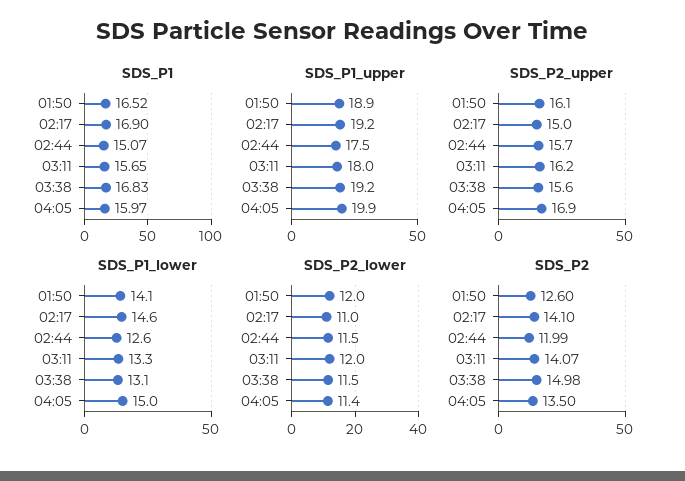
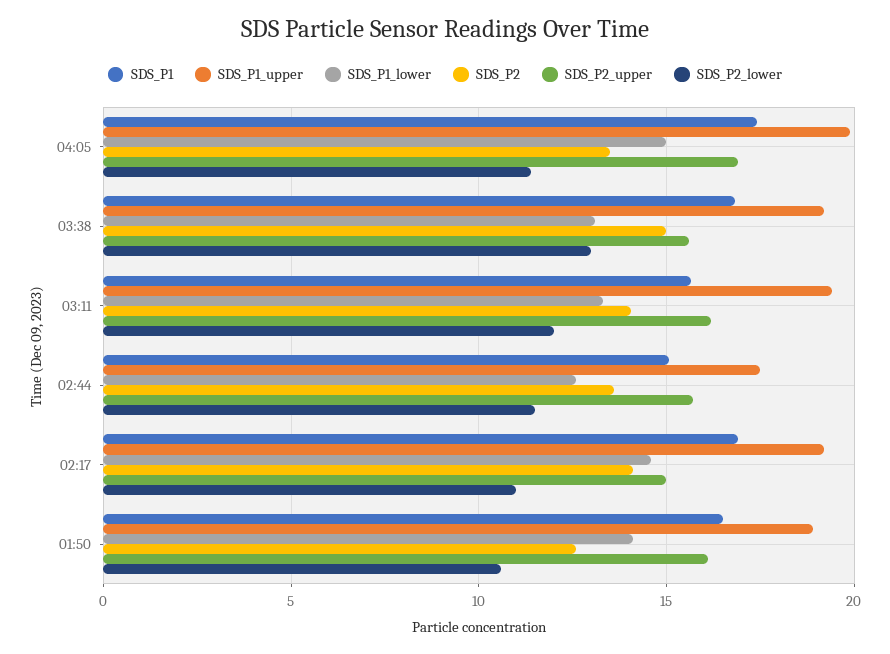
SDS_P1, 04:05: 15.97 -> 17.5
SDS_P1_upper, 03:11: 18 -> 19.5
SDS_P2_lower, 01:50: 12 -> 10.5
SDS_P2_lower, 03:38: 11.5 -> 13
SDS_P2, 02:44: 11.99 -> 13.5

